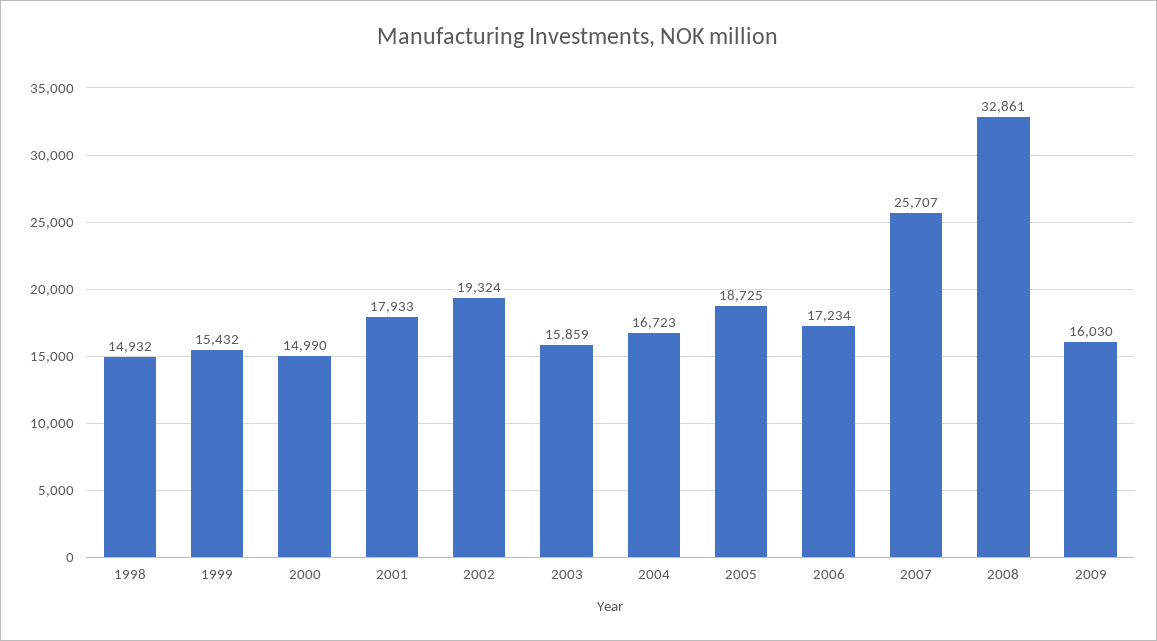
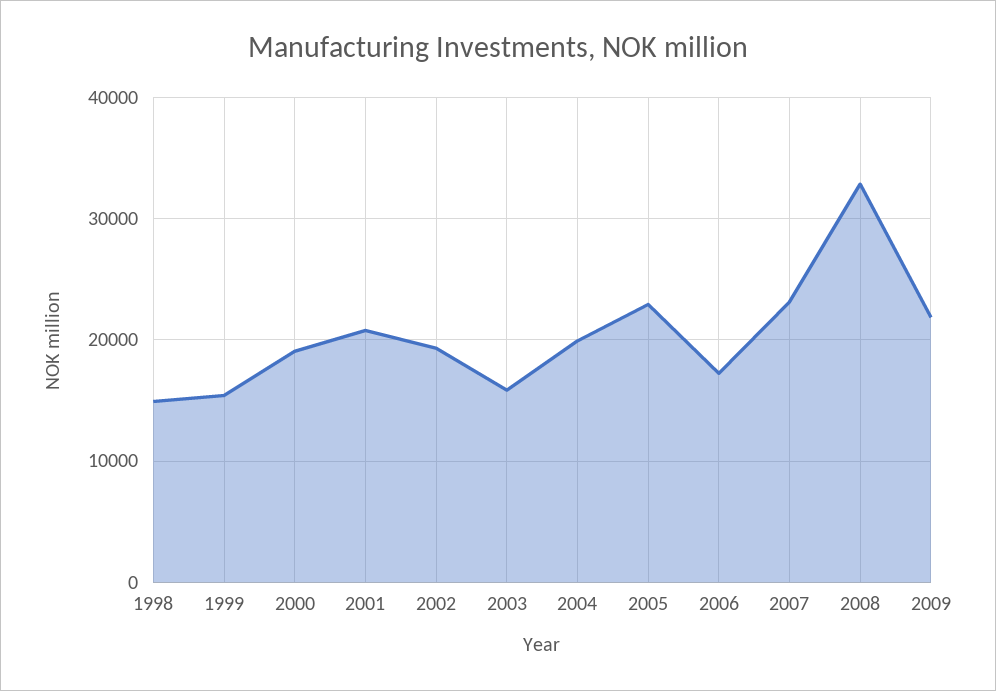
2000: 14990 -> 19000
2001: 17933 -> 21000
2004: 16723 -> 20000
2005: 18725 -> 23000
2007: 25707 -> 23000
2009: 16030 -> 22000

